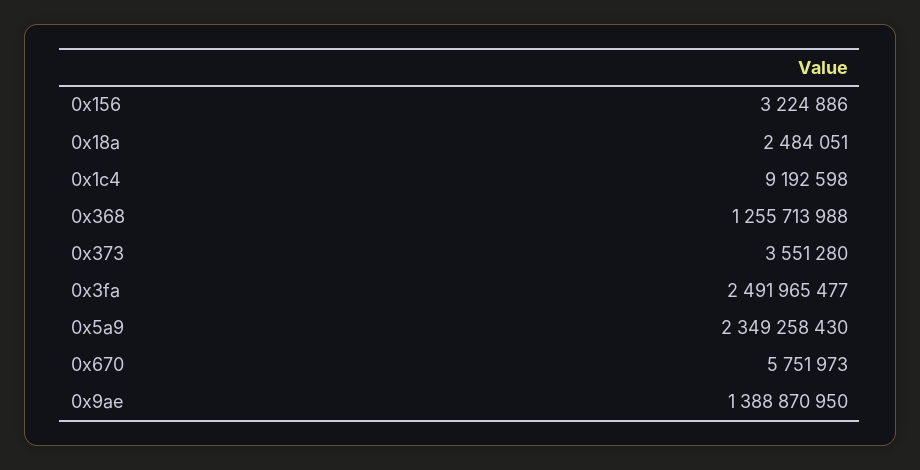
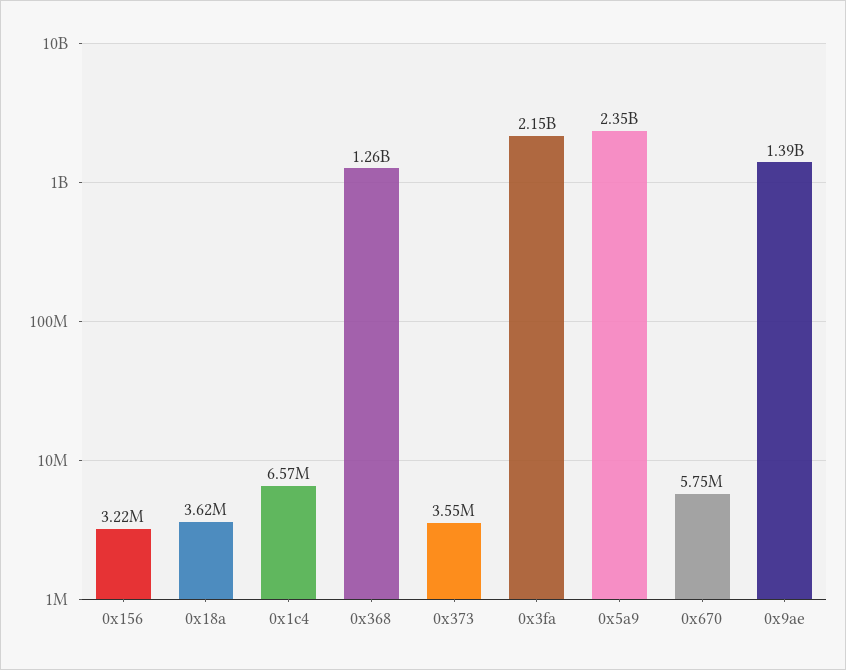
0x18a: 2484051 -> 3620000
0x1c4: 9192598 -> 6570000
0x3fa: 2491965477 -> 2150000000

